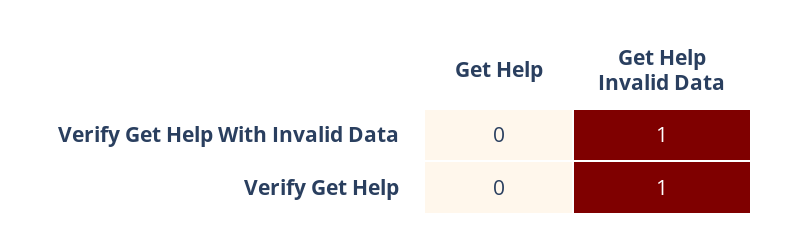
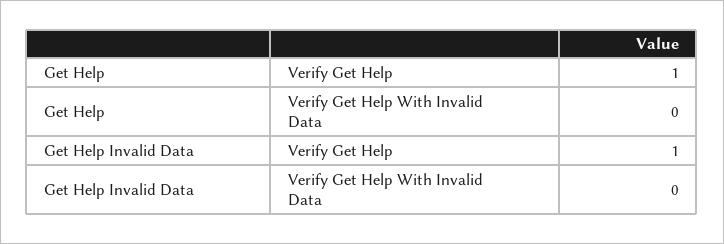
Get Help Invalid Data, Verify Get Help With Invalid Data: 1 -> 0
Get Help, Verify Get Help: 0 -> 1

